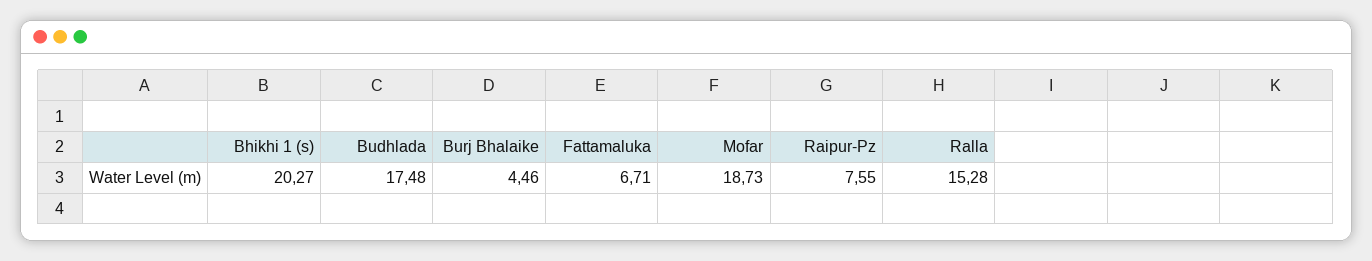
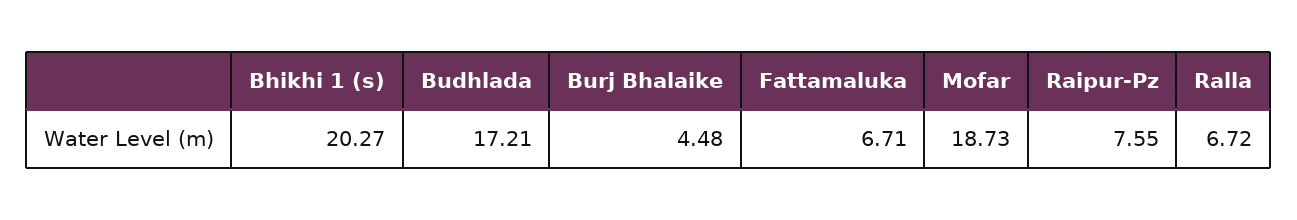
Budhlada: 17.48 -> 17.21
Burj Bhalaike: 4.46 -> 4.48
Ralla: 15.28 -> 6.72

